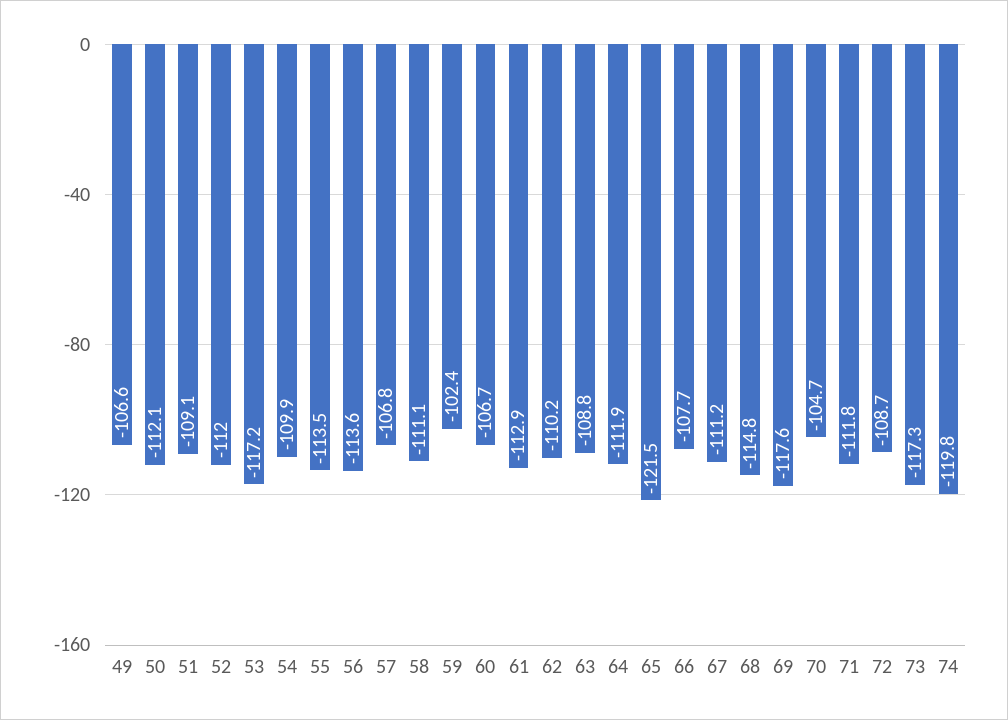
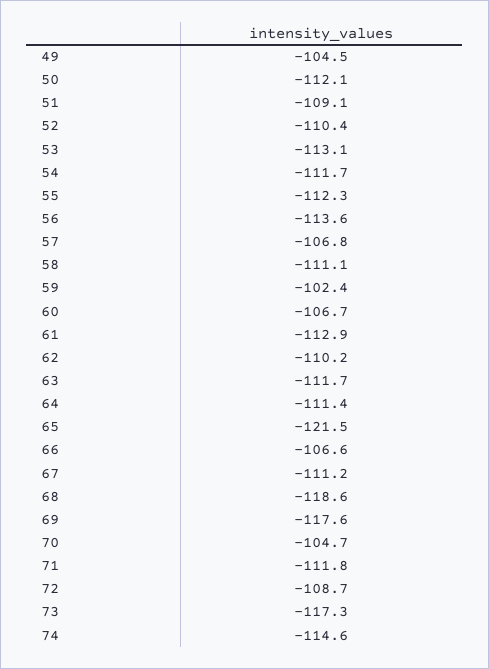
49: -106.6 -> -104.5
52: -112 -> -110.4
53: -117.2 -> -113.1
54: -109.9 -> -111.7
55: -113.5 -> -112.3
63: -108.8 -> -111.7
64: -111.9 -> -111.4
66: -107.7 -> -106.6
68: -114.8 -> -118.6
74: -119.8 -> -114.6

